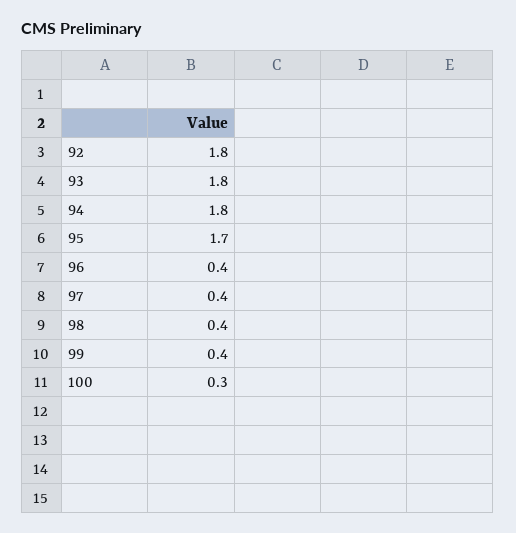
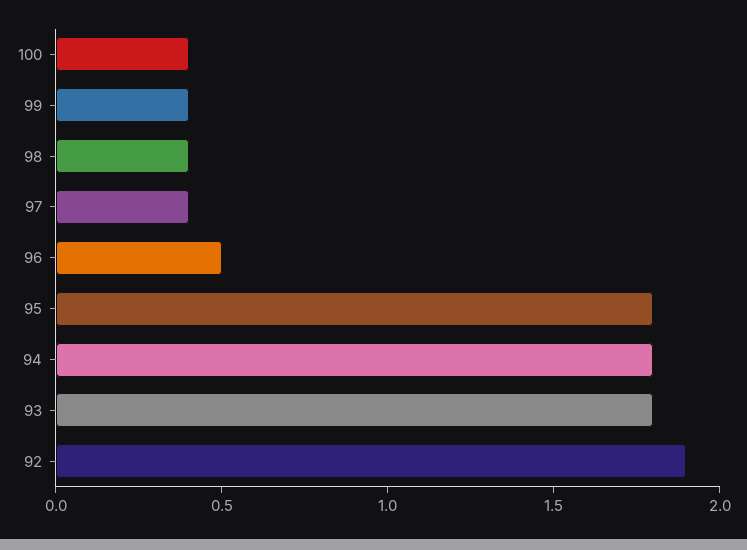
92: 1.8 -> 1.9
95: 1.7 -> 1.8
96: 0.4 -> 0.5
100: 0.3 -> 0.4

